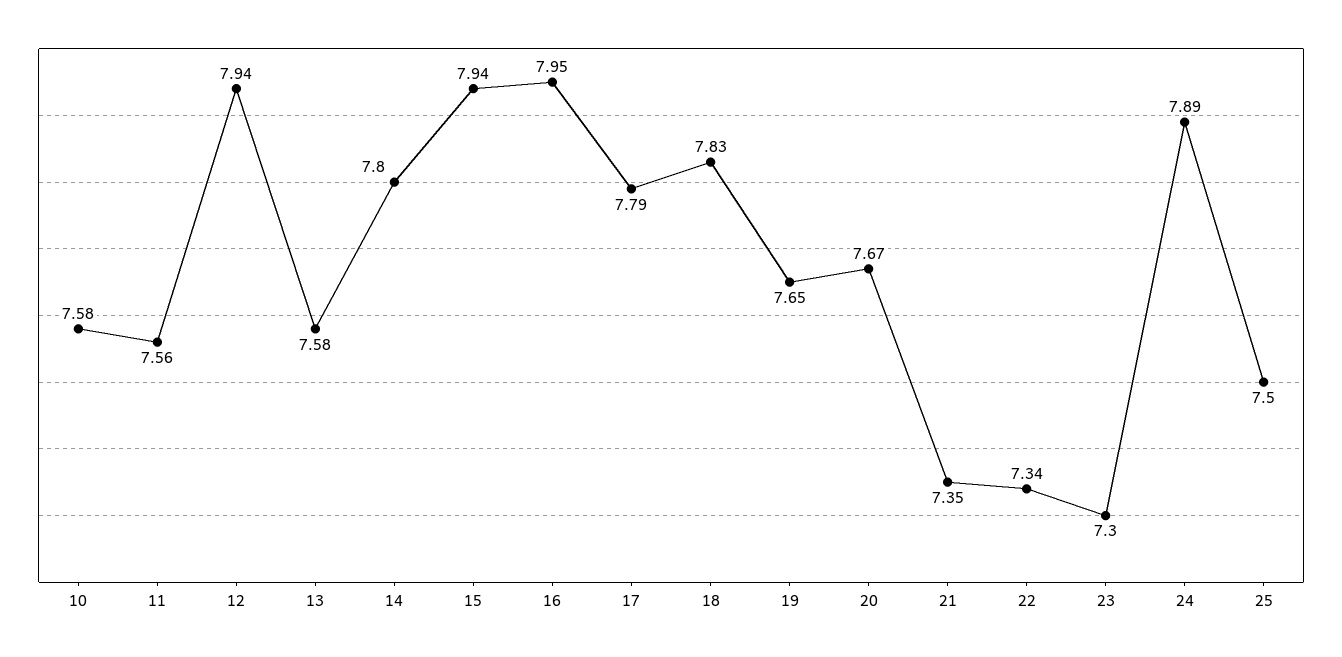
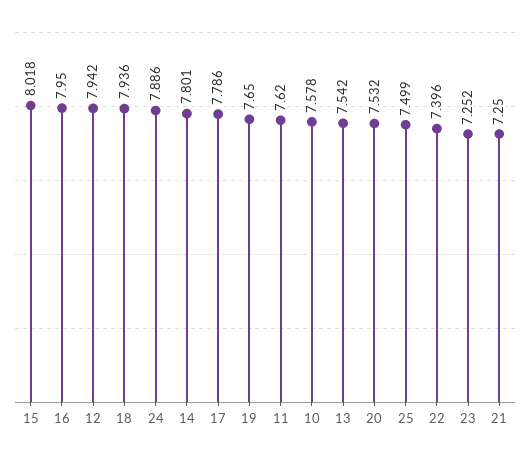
11: 7.56 -> 7.62
13: 7.58 -> 7.542
15: 7.94 -> 8.018
18: 7.83 -> 7.936
20: 7.67 -> 7.532
21: 7.35 -> 7.25
22: 7.34 -> 7.396
23: 7.3 -> 7.252

